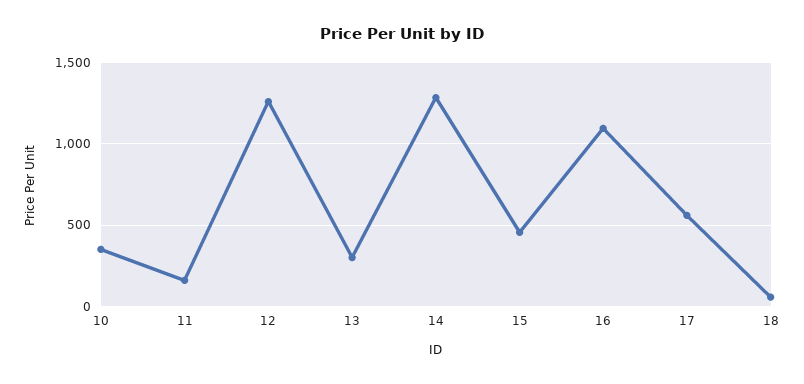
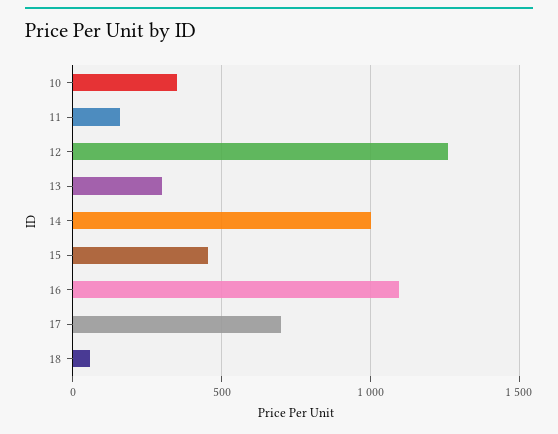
14: 1300 -> 1000
17: 550 -> 700

